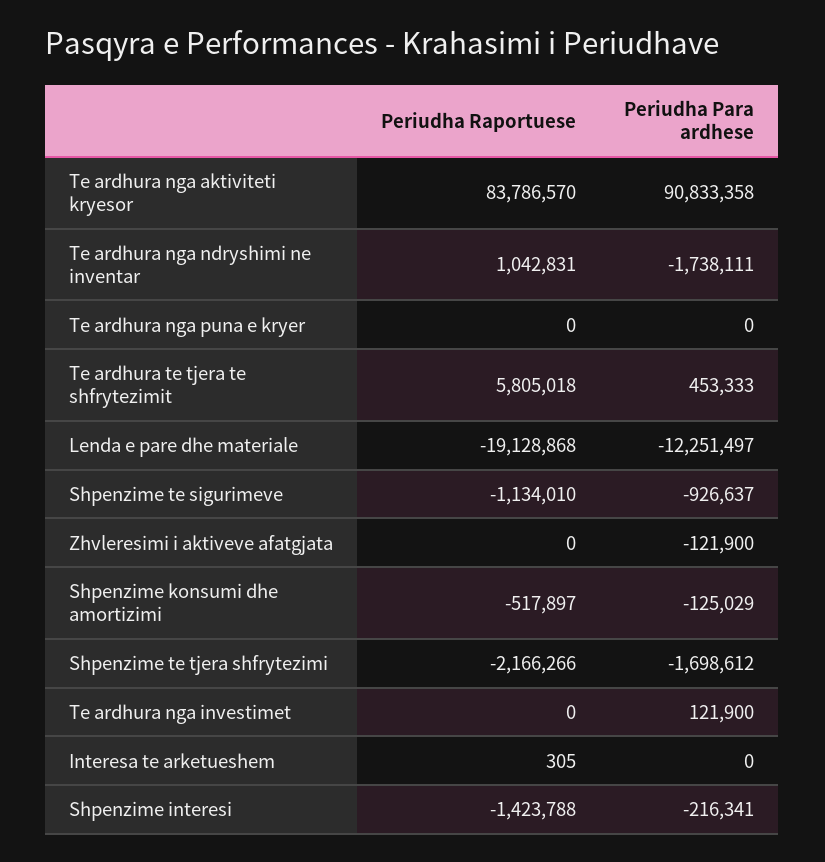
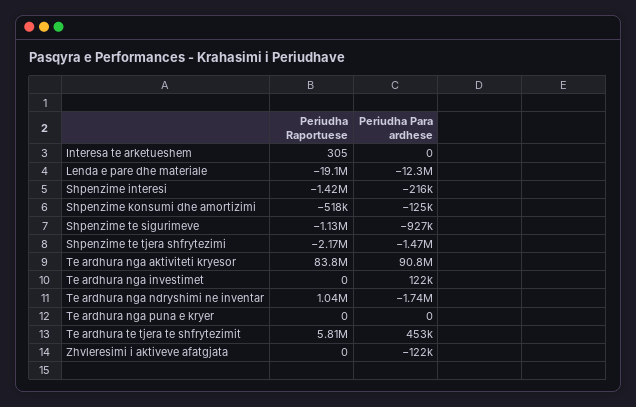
Periudha Para ardhese, Shpenzime te tjera shfrytezimi: -1698612 -> -1470000

